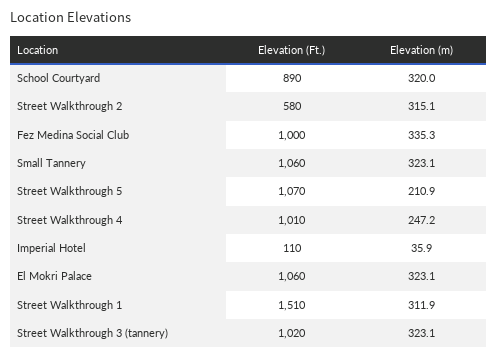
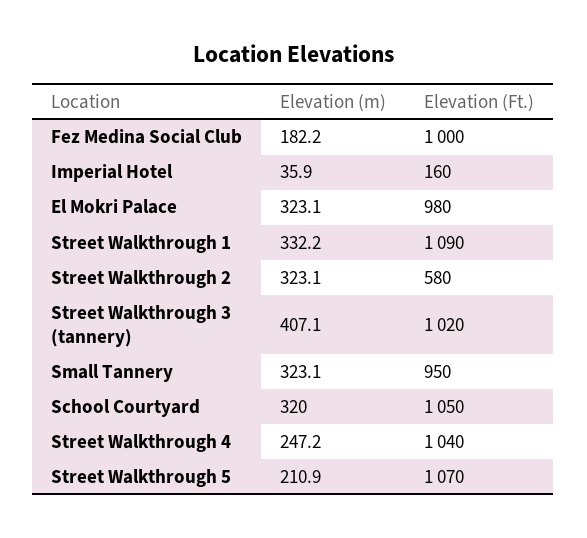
Elevation (Ft.), School Courtyard: 890 -> 1050
Elevation (m), Street Walkthrough 2: 315.1 -> 323.1
Elevation (m), Fez Medina Social Club: 335.3 -> 182.2
Elevation (Ft.), Small Tannery: 1060 -> 950
Elevation (Ft.), Street Walkthrough 4: 1010 -> 1040
Elevation (Ft.), Imperial Hotel: 110 -> 160
Elevation (Ft.), El Mokri Palace: 1060 -> 980
Elevation (Ft.), Street Walkthrough 1: 1510 -> 1090
Elevation (m), Street Walkthrough 1: 311.9 -> 332.2
Elevation (m), Street Walkthrough 3 (tannery): 323.1 -> 407.1

